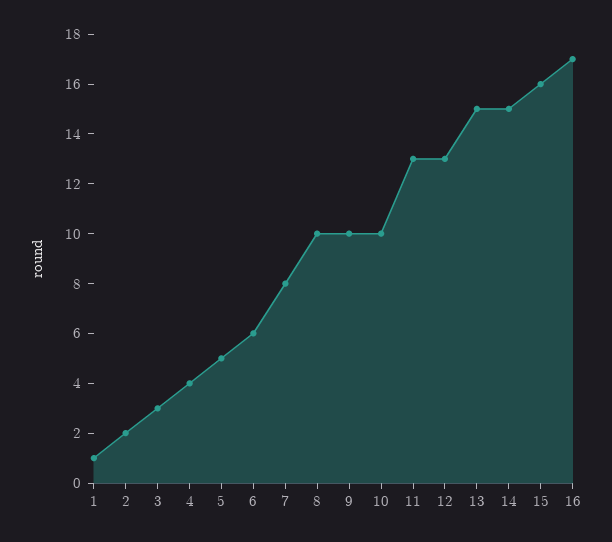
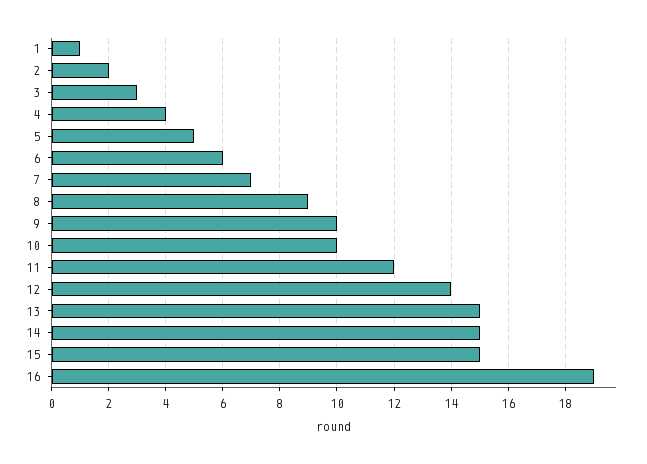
7: 8 -> 7
8: 10 -> 9
11: 13 -> 12
12: 13 -> 14
15: 16 -> 15
16: 17 -> 19

